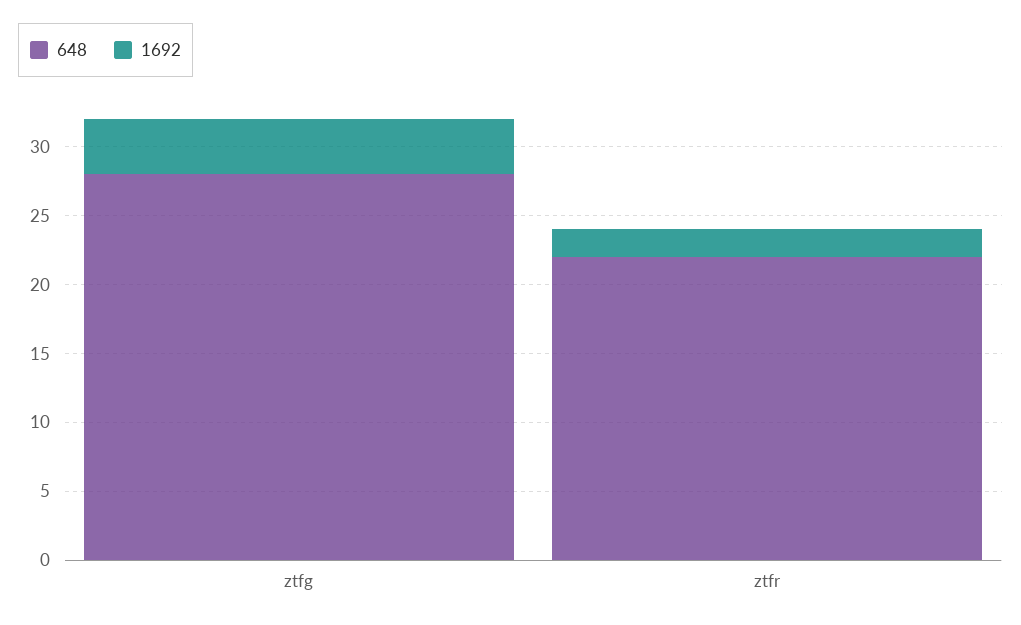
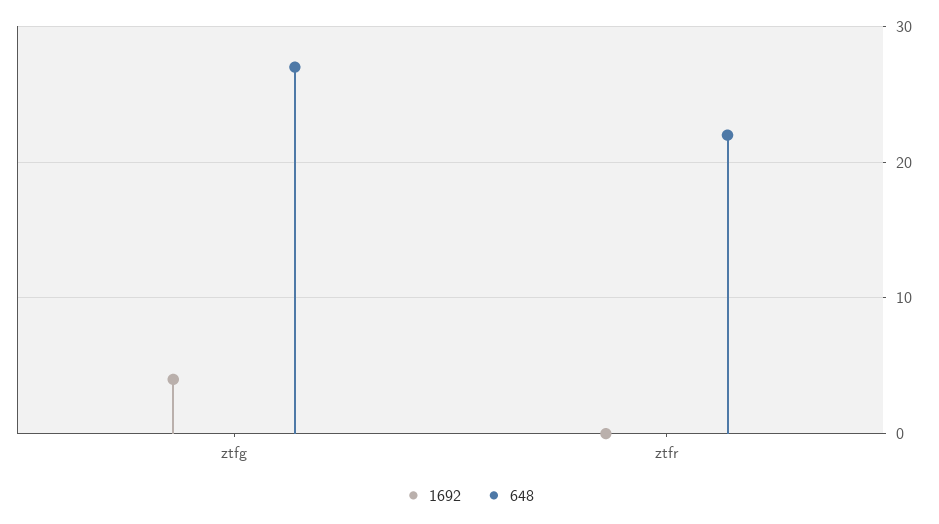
648, ztfg: 28 -> 27
1692, ztfr: 2 -> 0

